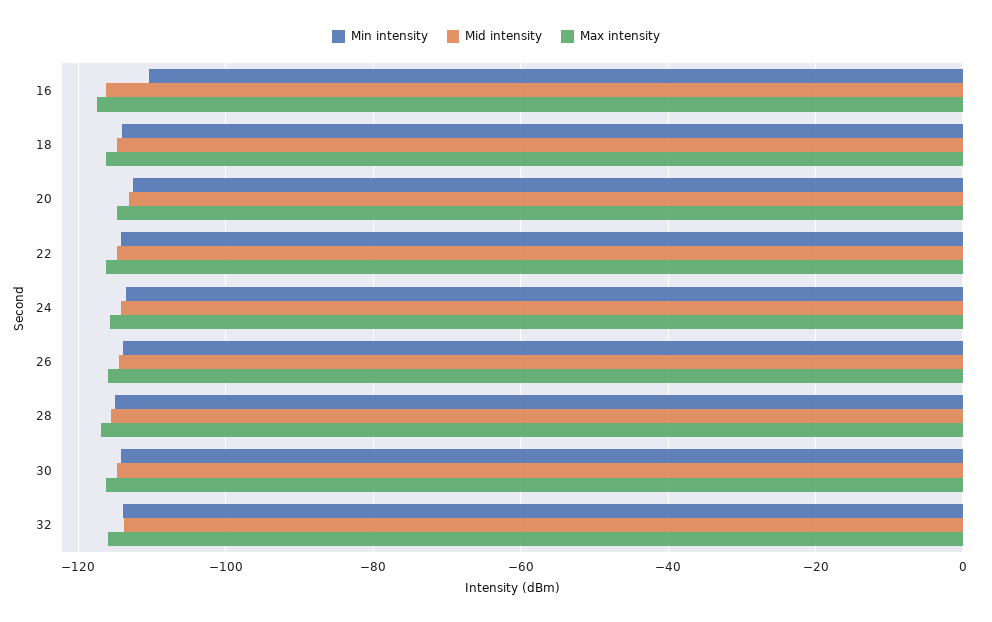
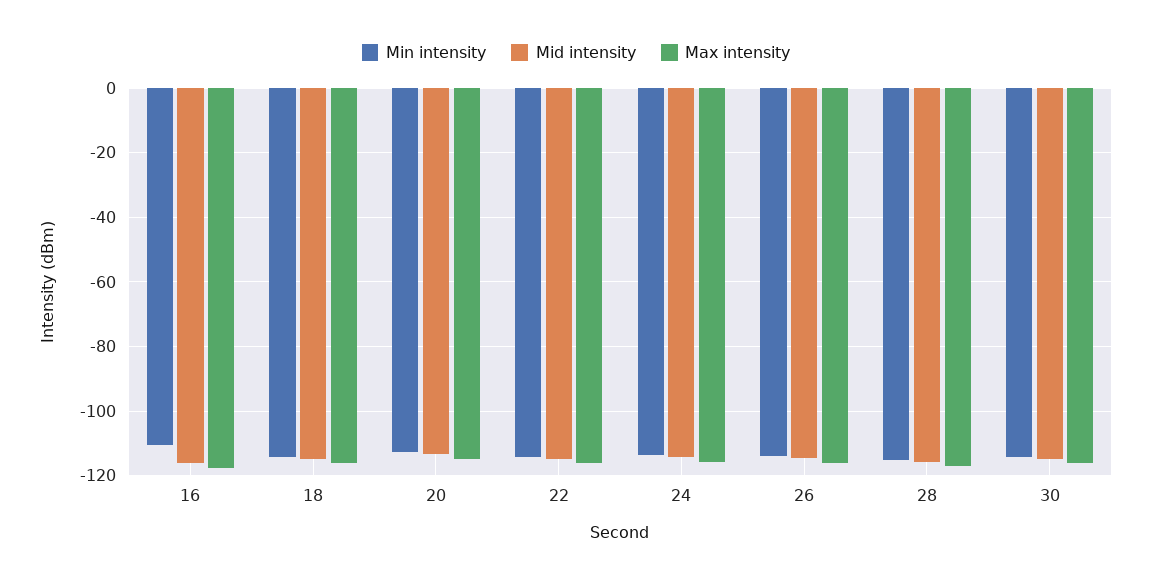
Min intensity, 32: -114 -> none
Mid intensity, 32: -114 -> none
Max intensity, 32: -116 -> none

